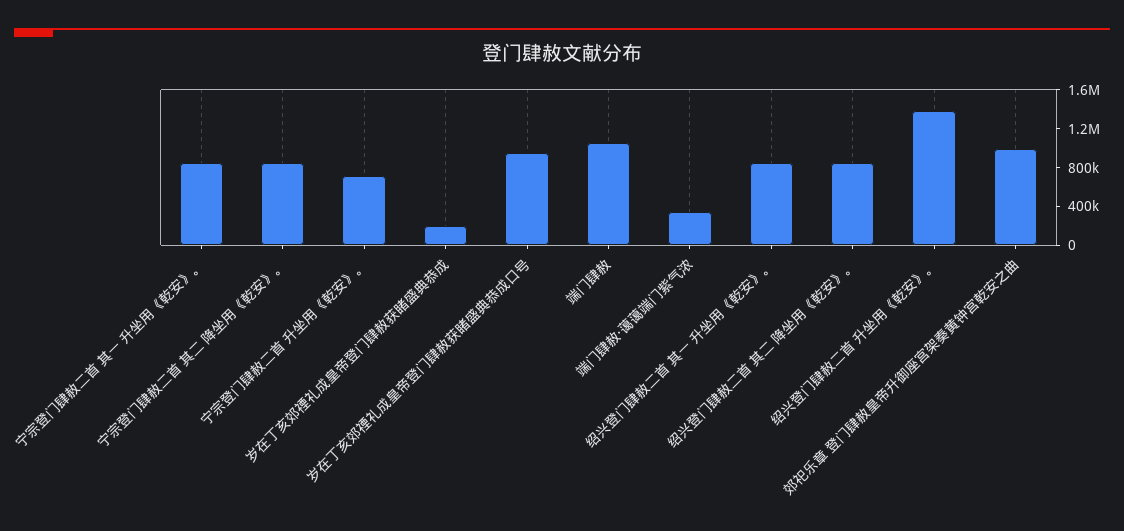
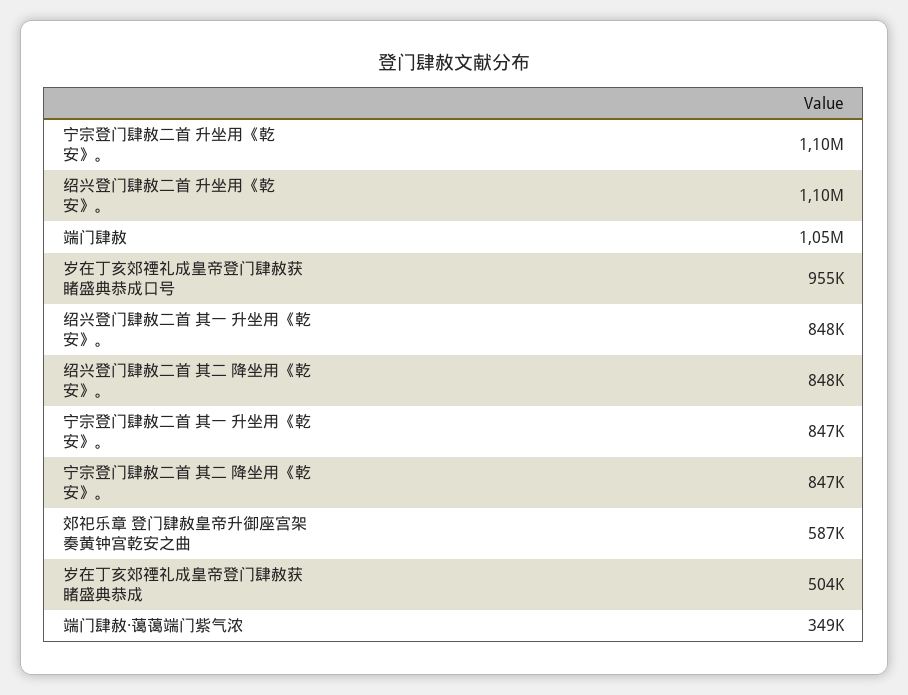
宁宗登门肆赦二首 升坐用《乾安》。: 700000 -> 1100000
岁在丁亥郊禋礼成皇帝登门肆赦获睹盛典恭成: 200000 -> 504000
绍兴登门肆赦二首 升坐用《乾安》。: 1400000 -> 1100000
郊祀乐章 登门肆赦皇帝升御座宫架奏黄钟宫乾安之曲: 1000000 -> 587000

